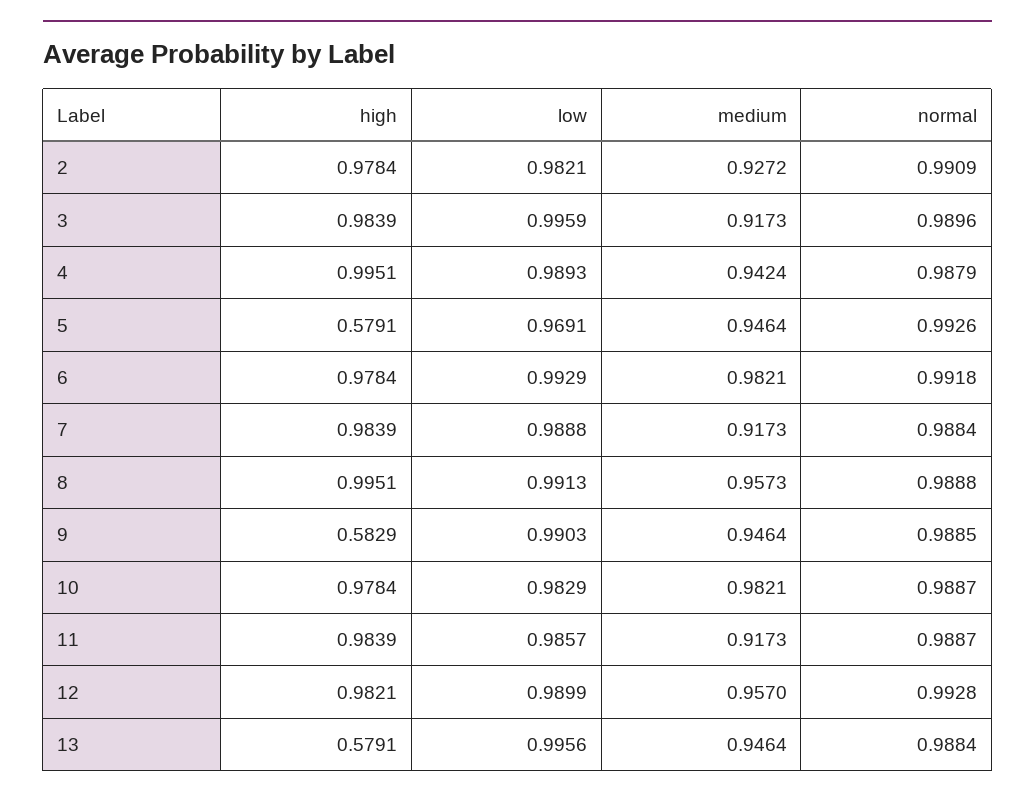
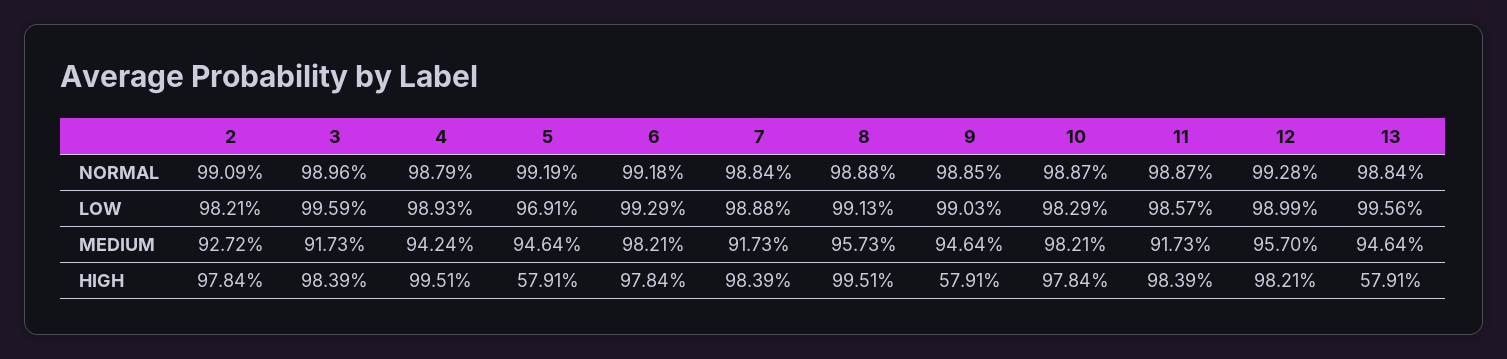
normal, 5: 0.9926 -> 0.9919
high, 9: 0.5829 -> 0.5791

